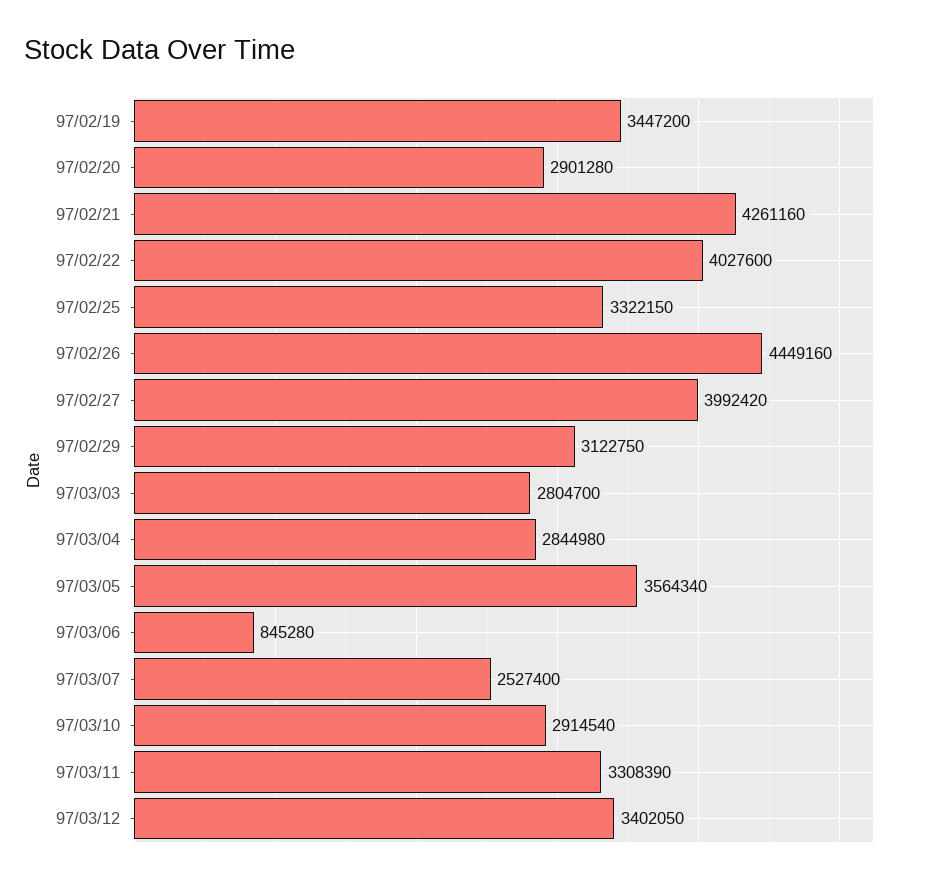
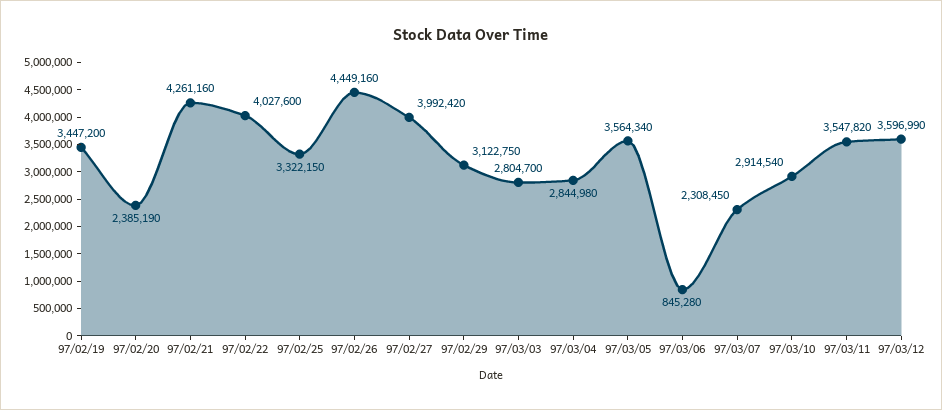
97/02/20: 2901280 -> 2385190
97/03/07: 2527400 -> 2308450
97/03/11: 3308390 -> 3547820
97/03/12: 3402050 -> 3596990

